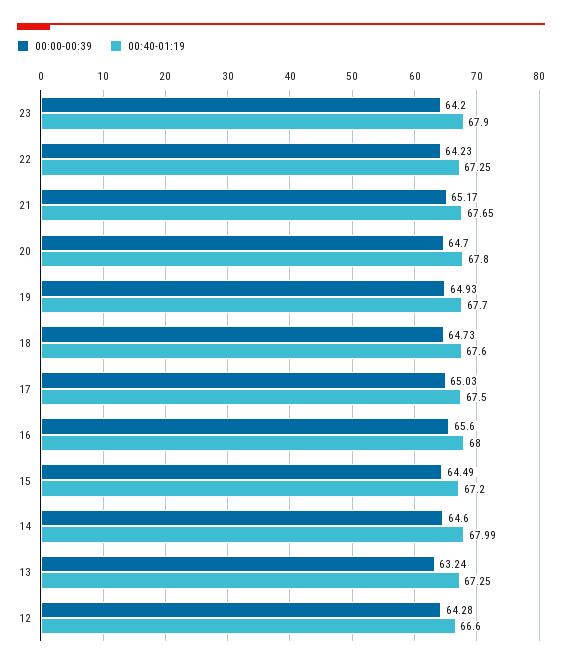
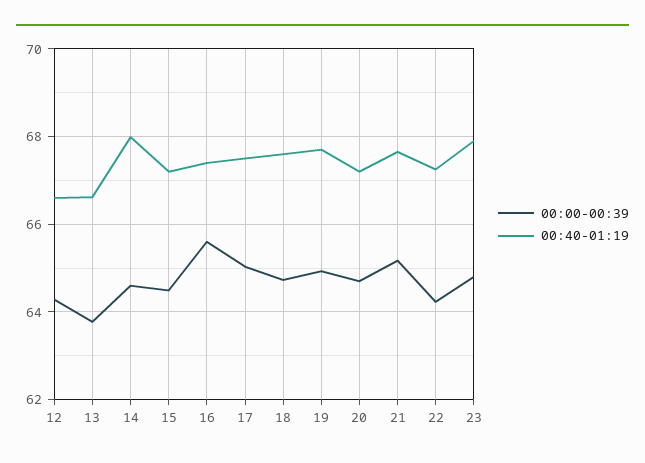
00:00-00:39, 23: 64.2 -> 64.8
00:40-01:19, 20: 67.8 -> 67.2
00:40-01:19, 16: 68 -> 67.4
00:00-00:39, 13: 63.24 -> 63.8
00:40-01:19, 13: 67.25 -> 66.6

